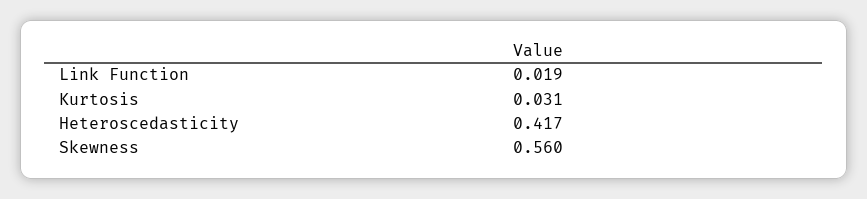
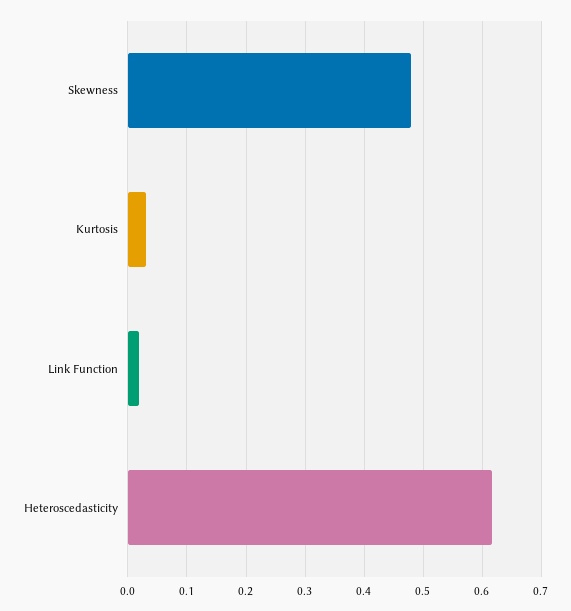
Heteroscedasticity: 0.417 -> 0.62
Skewness: 0.56 -> 0.48

